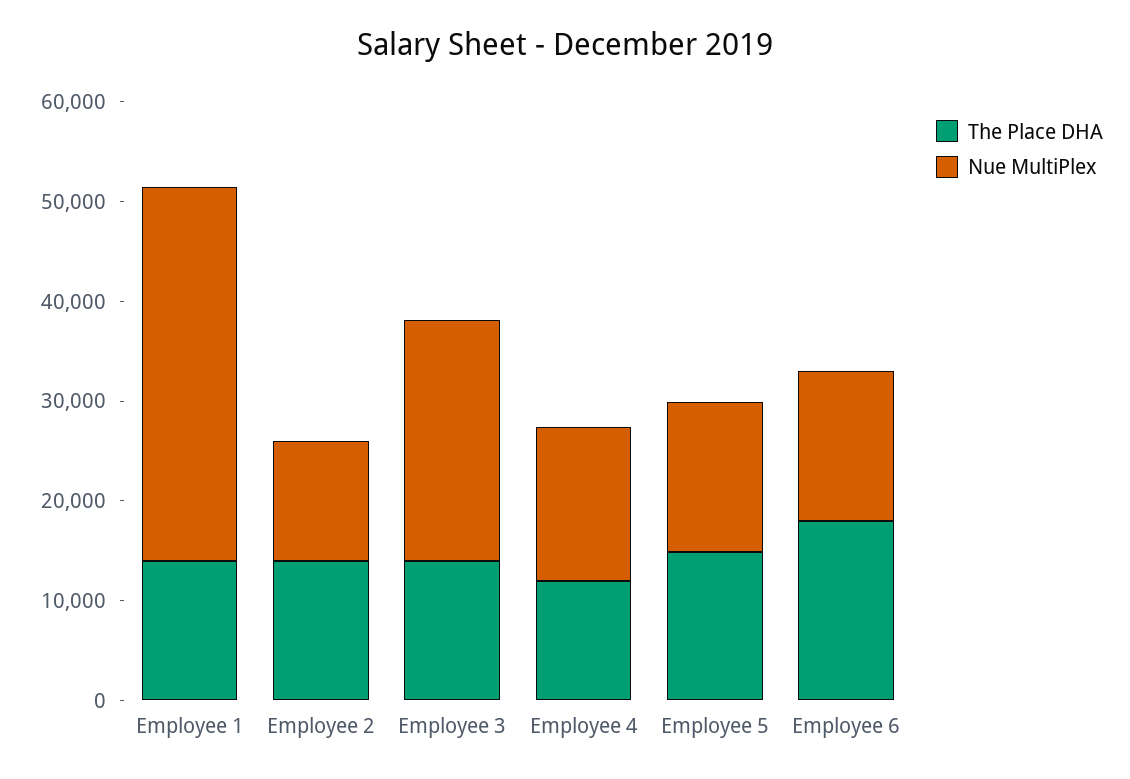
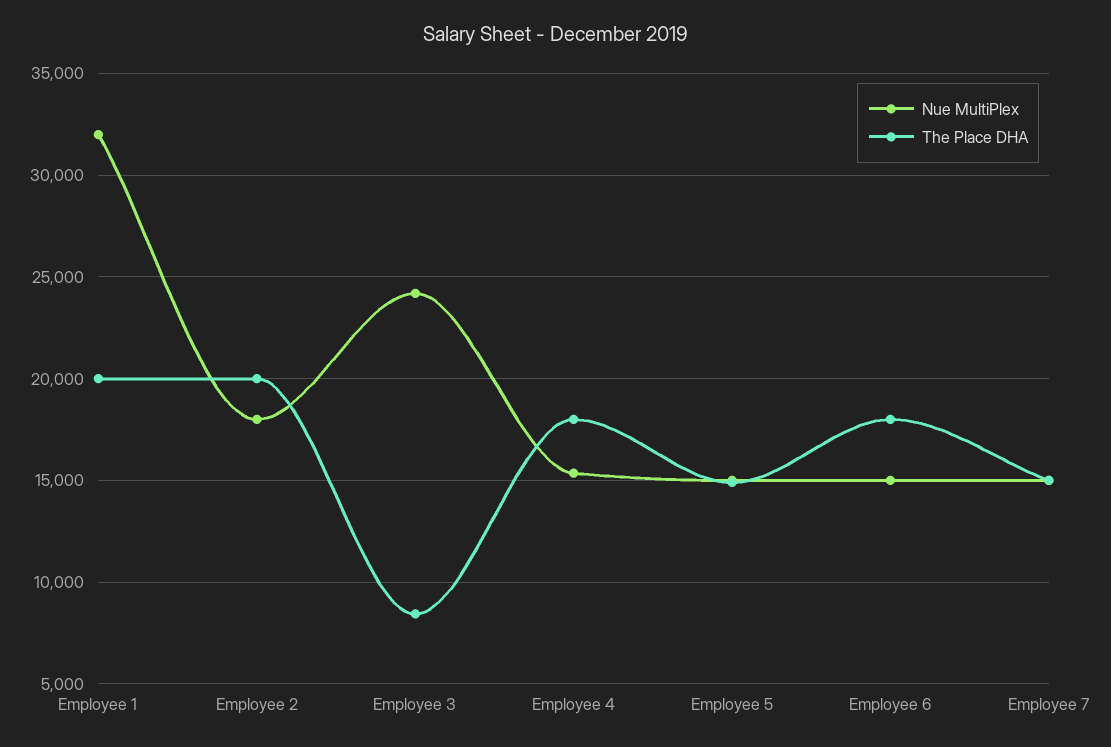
The Place DHA, Employee 1: 14000 -> 20000
Nue MultiPlex, Employee 1: 38000 -> 32000
The Place DHA, Employee 2: 14000 -> 20000
Nue MultiPlex, Employee 2: 12000 -> 18000
The Place DHA, Employee 3: 14000 -> 8500
The Place DHA, Employee 4: 12000 -> 18000
Nue MultiPlex, Employee 7: none -> 15000
The Place DHA, Employee 7: none -> 15000

